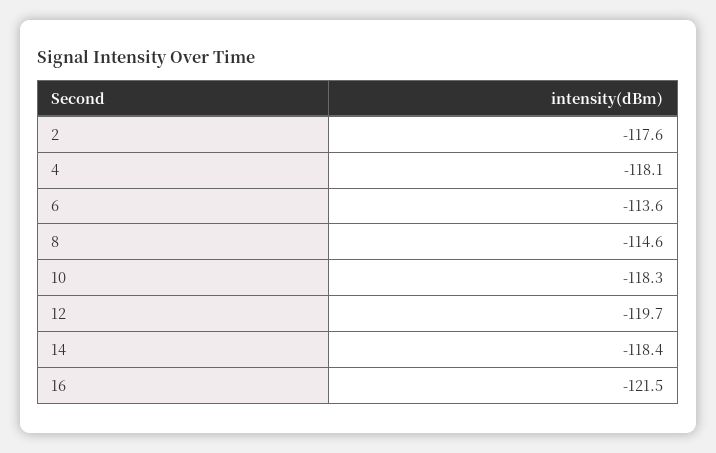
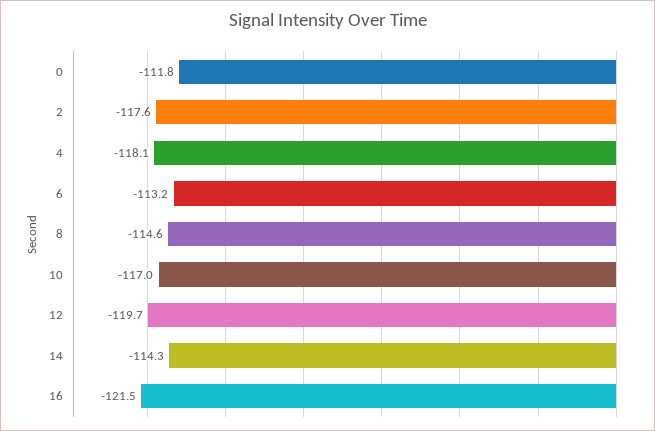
6: -113.6 -> -113.2
10: -118.3 -> -117
14: -118.4 -> -114.3
0: none -> -111.8

